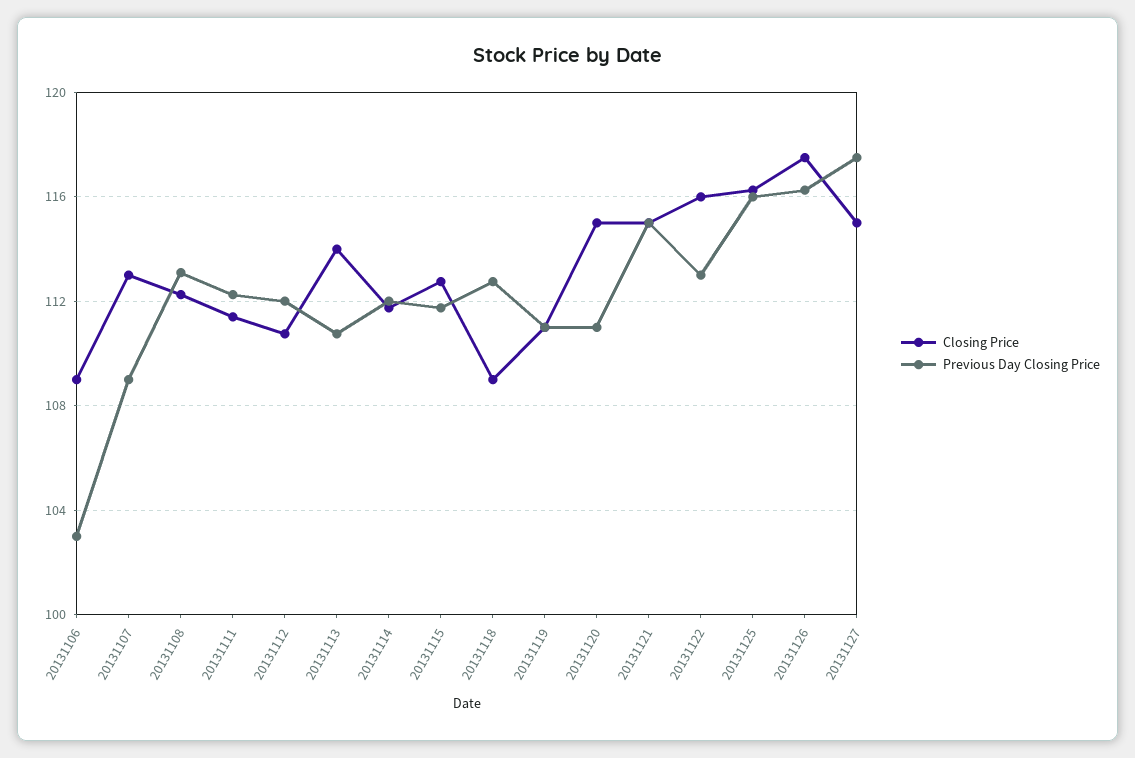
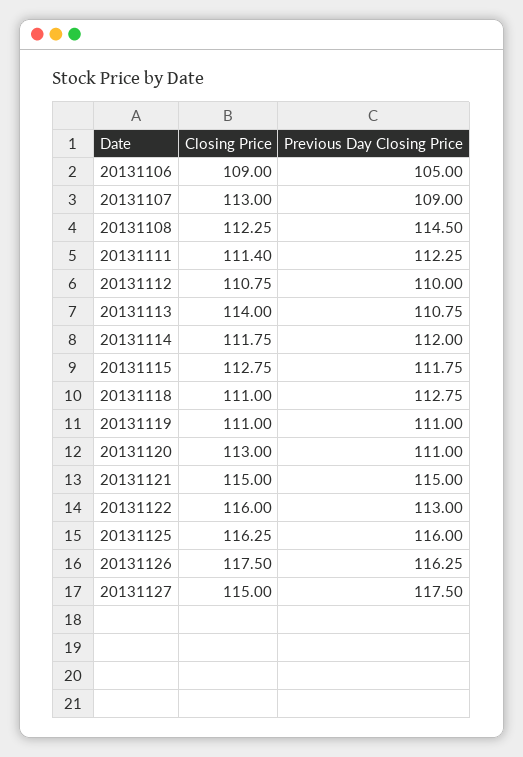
Previous Day Closing Price, 20131106: 103 -> 105
Previous Day Closing Price, 20131108: 113 -> 114.5
Previous Day Closing Price, 20131112: 112 -> 110
Closing Price, 20131118: 109 -> 111
Closing Price, 20131120: 115 -> 113

